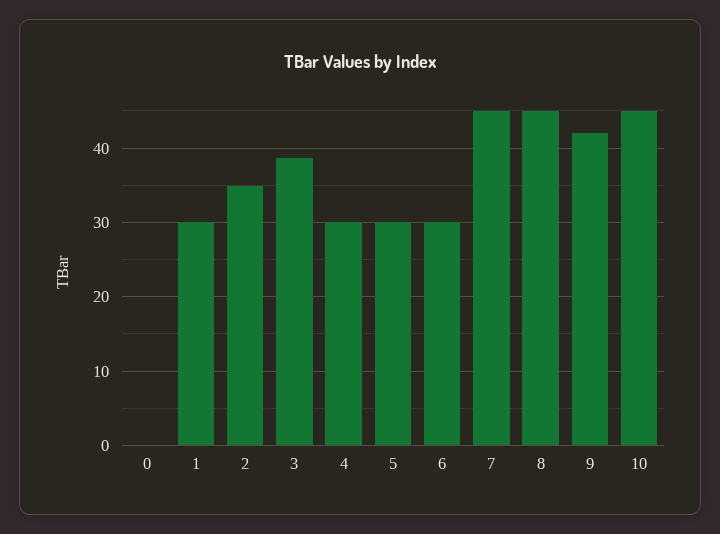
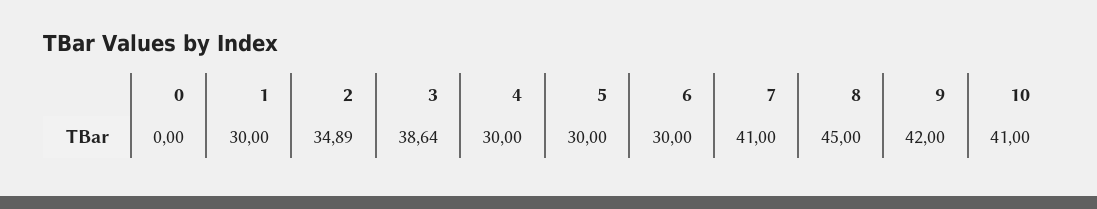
7: 45 -> 41
10: 45 -> 41

